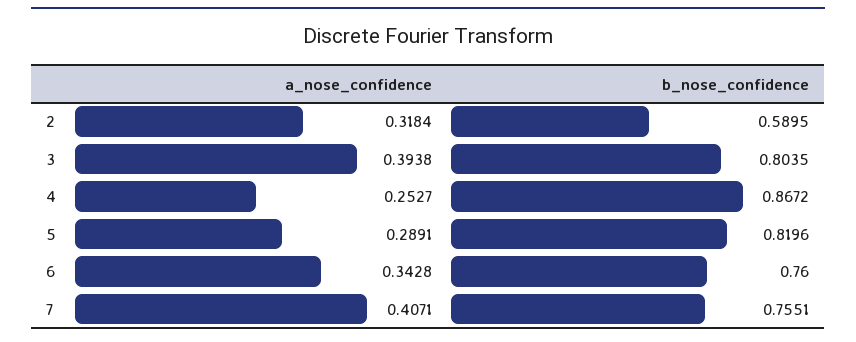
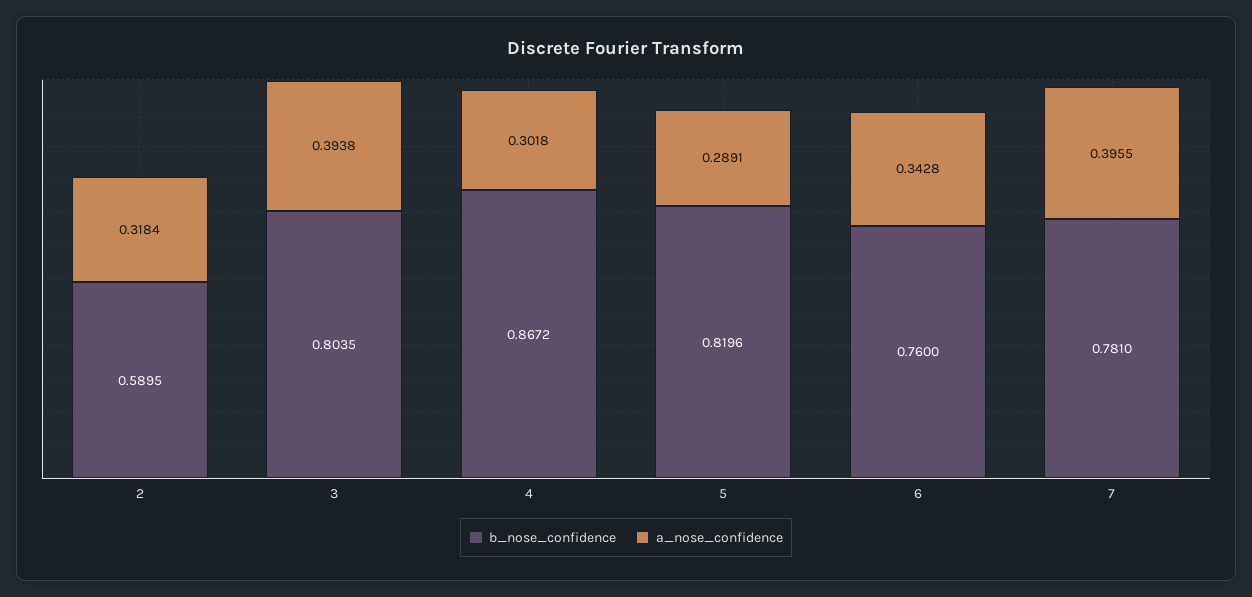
a_nose_confidence, 4: 0.2527 -> 0.3018
a_nose_confidence, 7: 0.4071 -> 0.3955
b_nose_confidence, 7: 0.7551 -> 0.781

